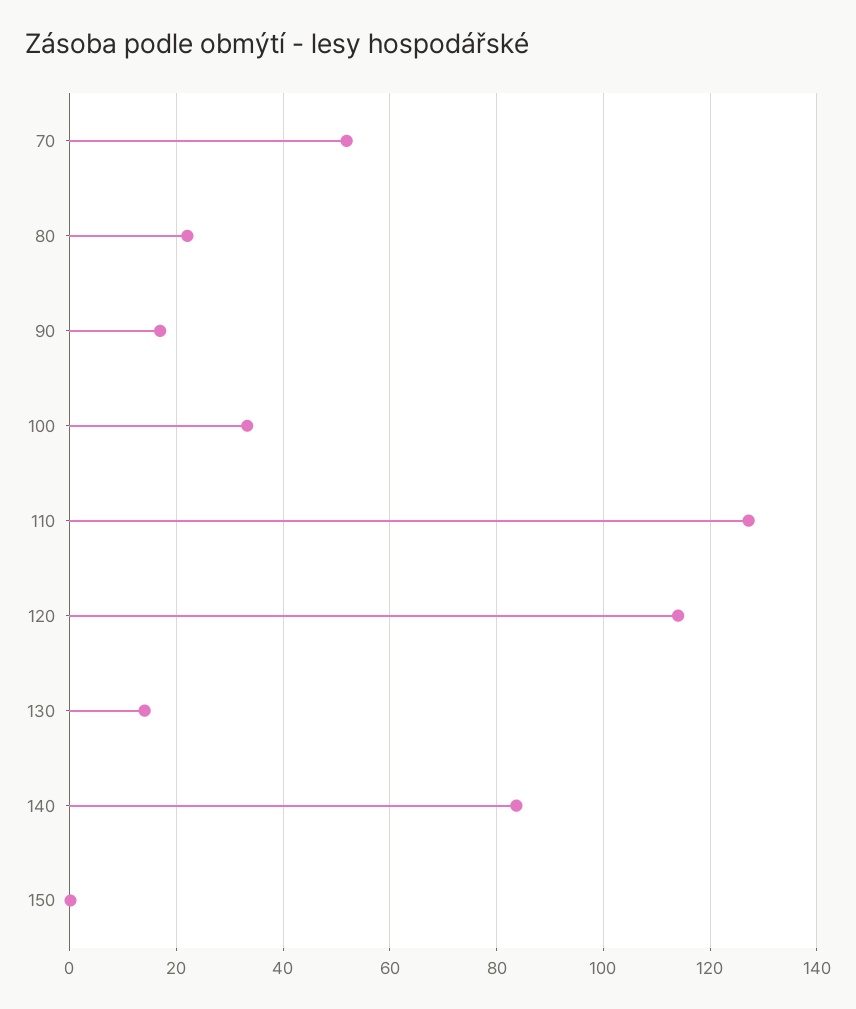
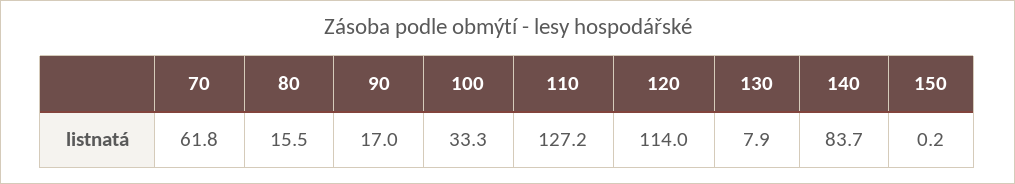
70: 52 -> 61.8
80: 22 -> 15.5
130: 14 -> 7.9

